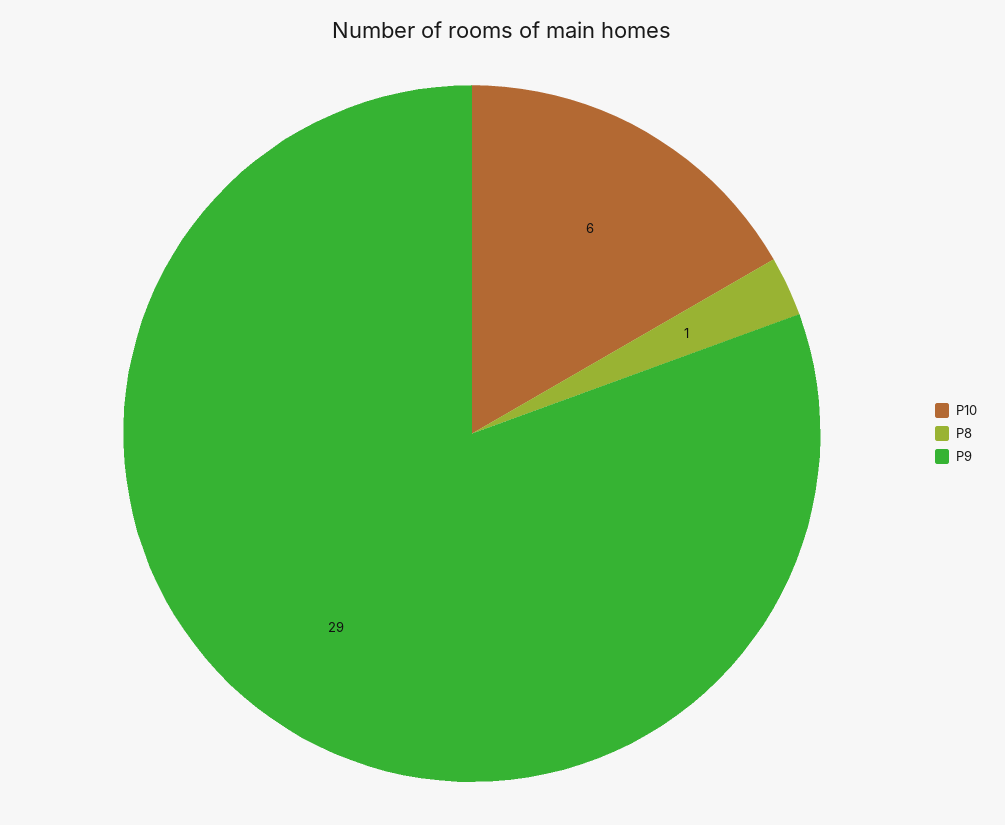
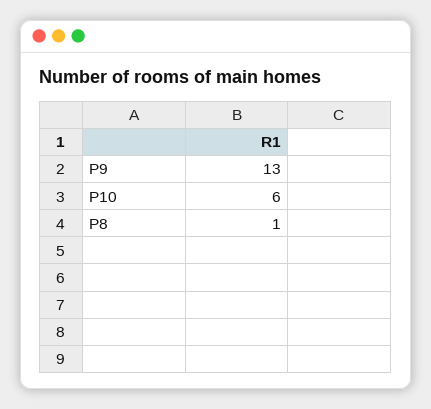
P9: 29 -> 13

